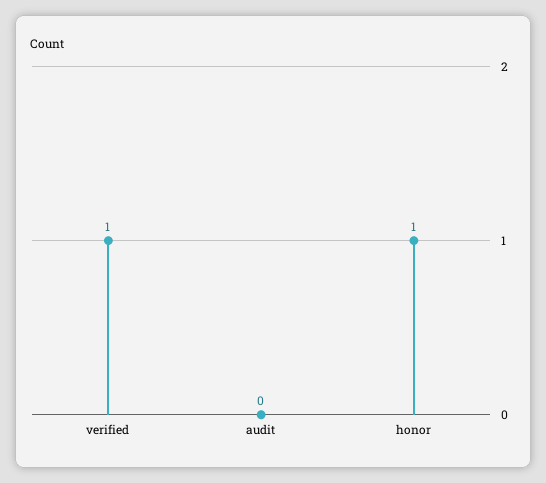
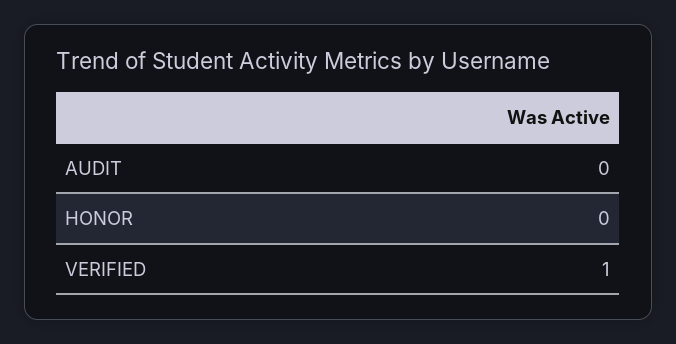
honor: 1 -> 0

